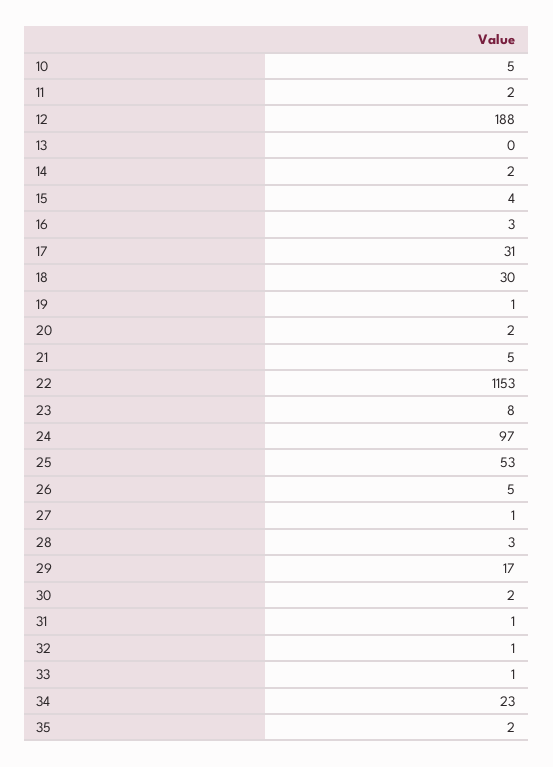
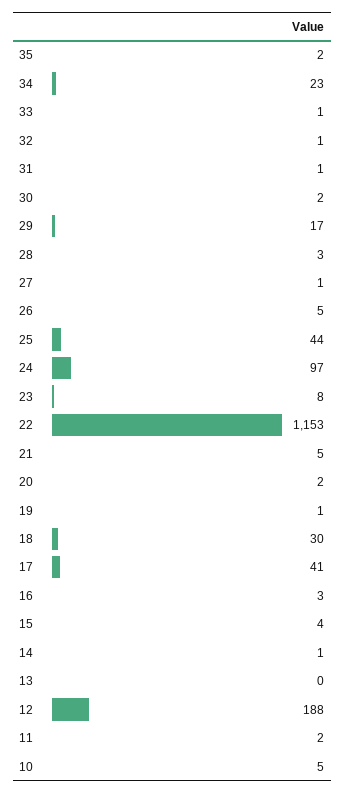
14: 2 -> 1
17: 31 -> 41
25: 53 -> 44

